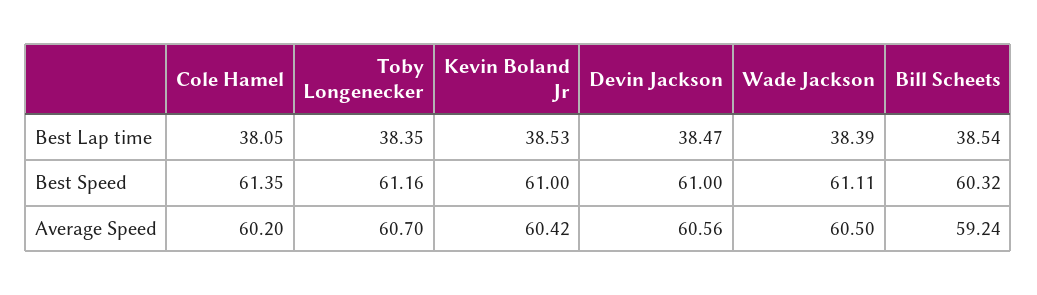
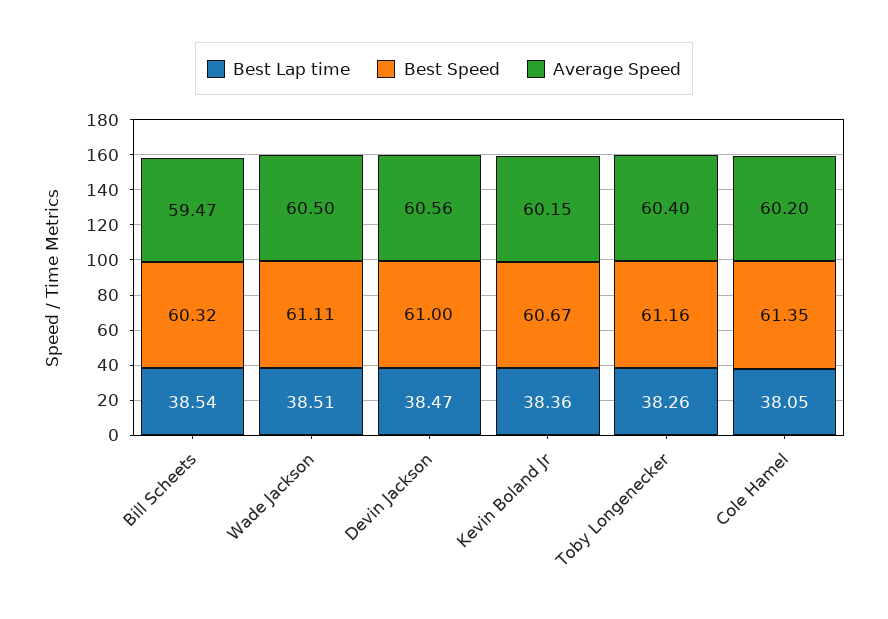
Best Lap time, Toby Longenecker: 38.35 -> 38.26
Best Lap time, Kevin Boland Jr: 38.53 -> 38.36
Best Lap time, Wade Jackson: 38.39 -> 38.51
Best Speed, Kevin Boland Jr: 61 -> 60.67
Average Speed, Toby Longenecker: 60.7 -> 60.4
Average Speed, Kevin Boland Jr: 60.42 -> 60.15
Average Speed, Bill Scheets: 59.24 -> 59.47

